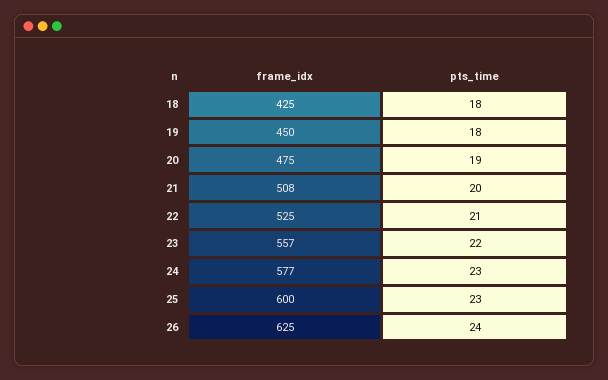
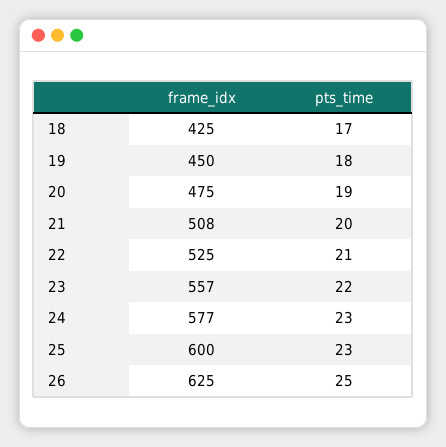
pts_time, 18: 18 -> 17
pts_time, 26: 24 -> 25

